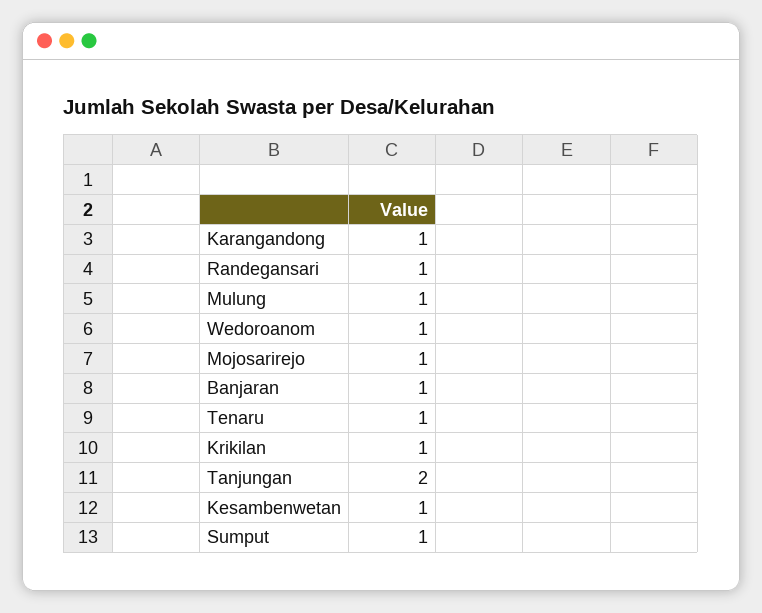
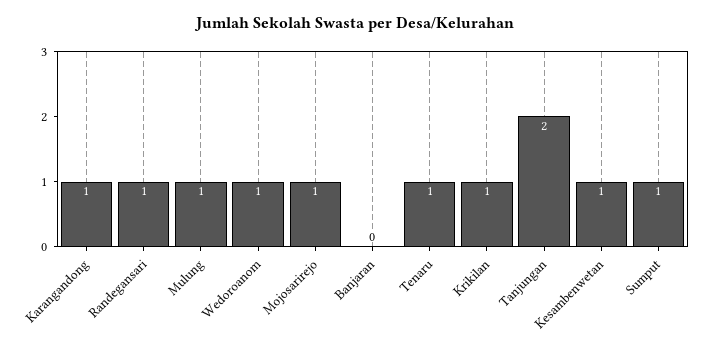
Banjaran: 1 -> 0

